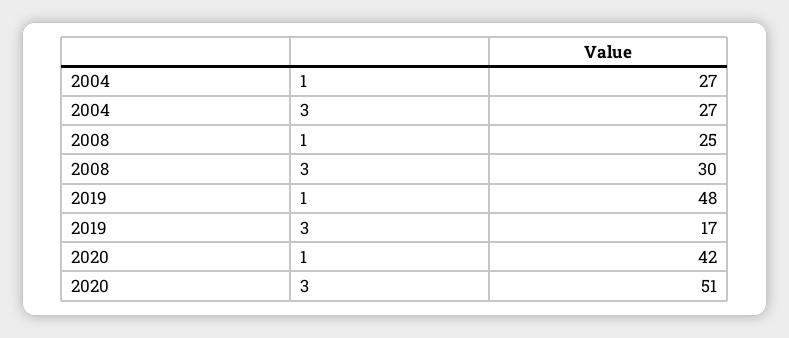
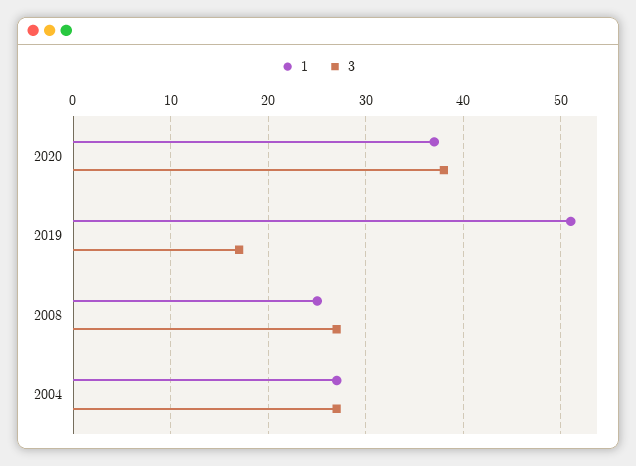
3, 2008: 30 -> 27
1, 2019: 48 -> 51
1, 2020: 42 -> 37
3, 2020: 51 -> 38

